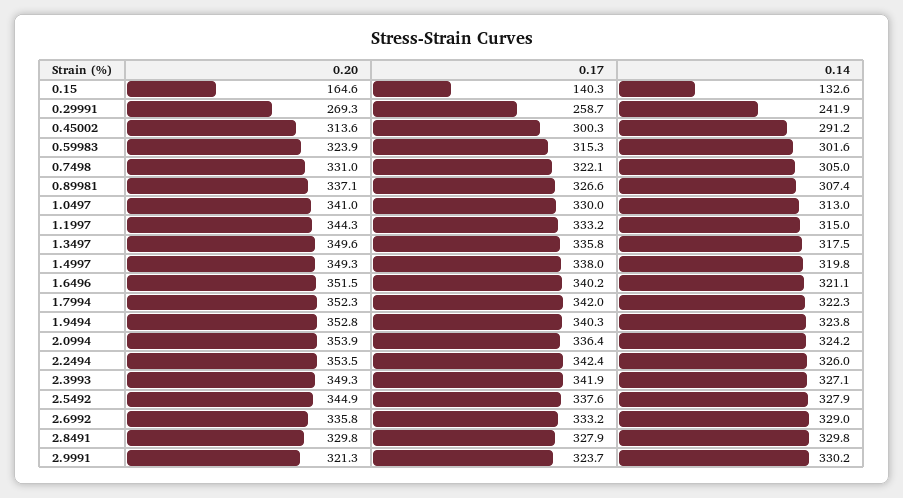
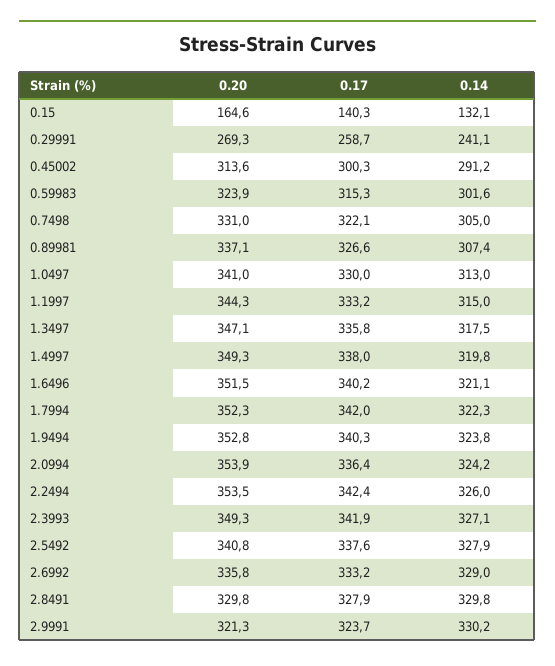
0.14, 0.15: 132.6 -> 132.1
0.14, 0.29991: 241.9 -> 241.1
0.20, 1.3497: 349.6 -> 347.1
0.20, 2.5492: 344.9 -> 340.8

